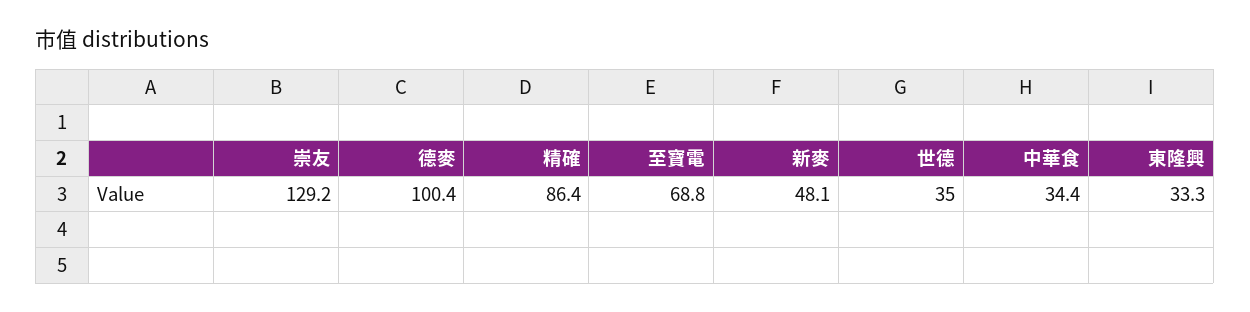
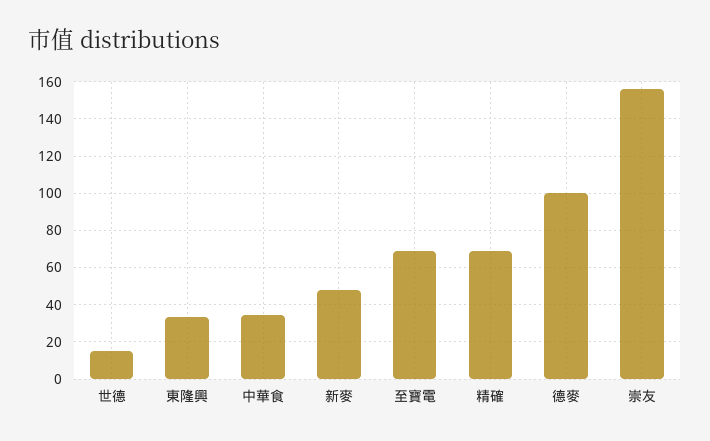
崇友: 129.2 -> 155
精確: 86.4 -> 70
世德: 35 -> 15

